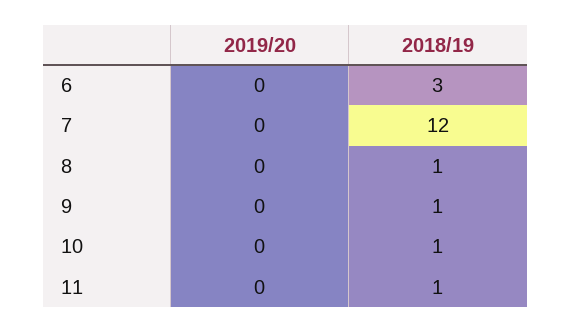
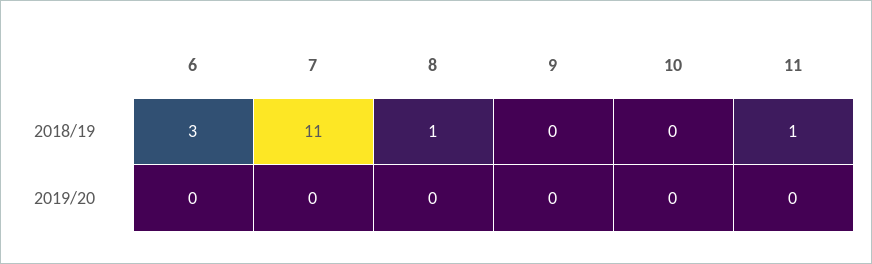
2018/19, 7: 12 -> 11
2018/19, 9: 1 -> 0
2018/19, 10: 1 -> 0

